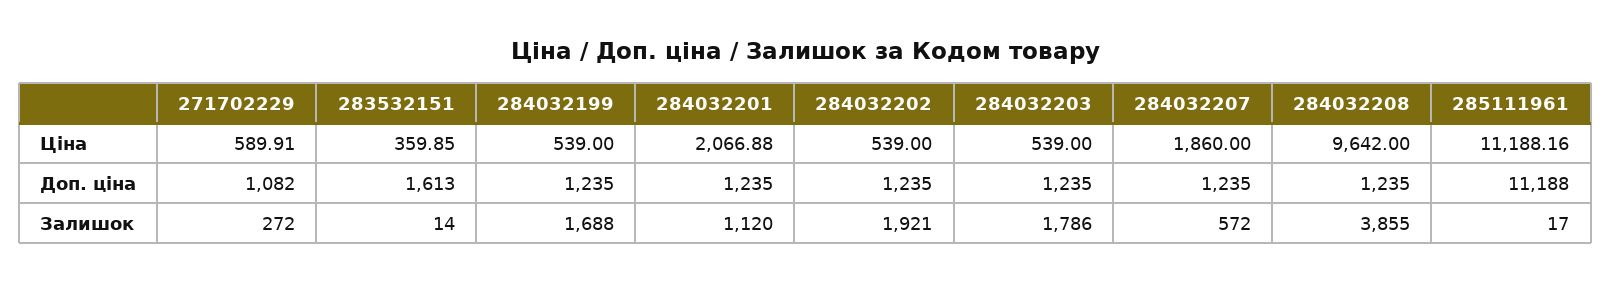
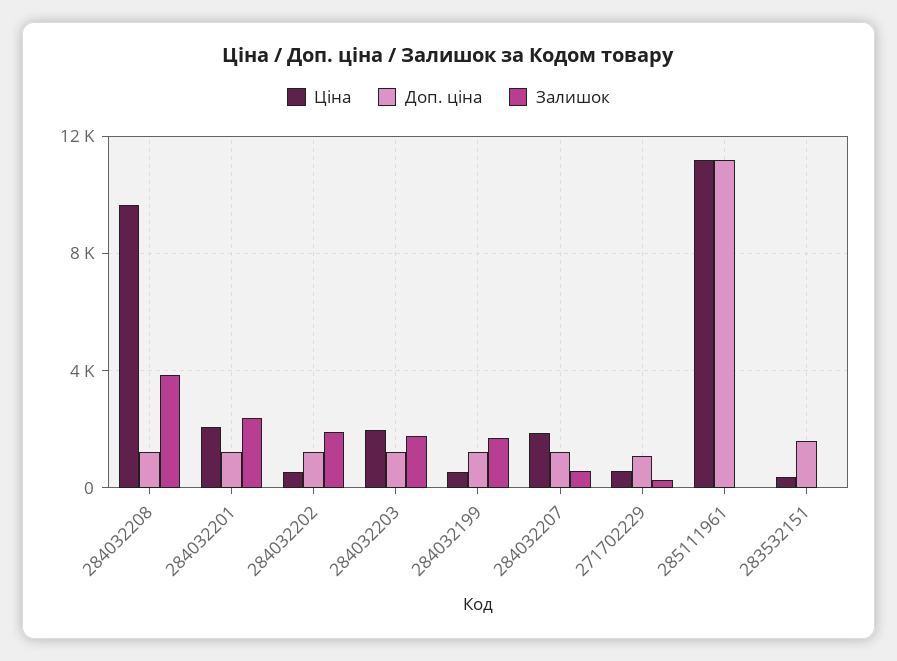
Ціна, 284032203: 539 -> 2000
Залишок, 284032201: 1120 -> 2500

